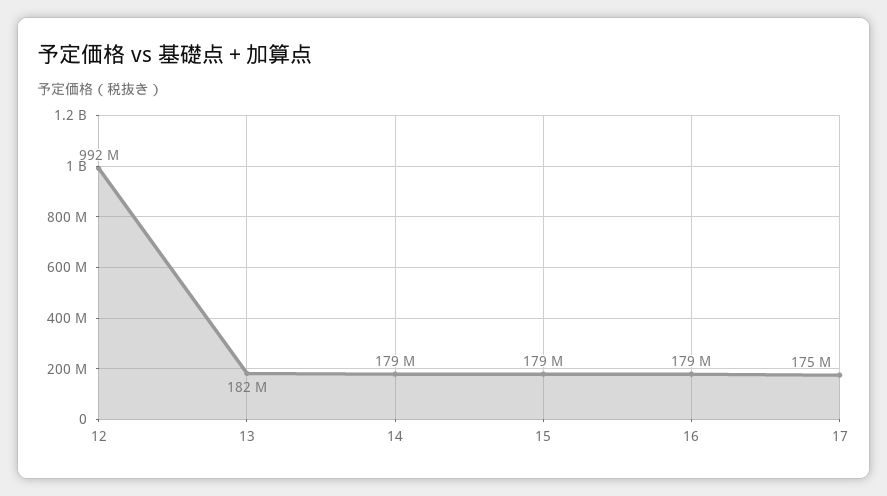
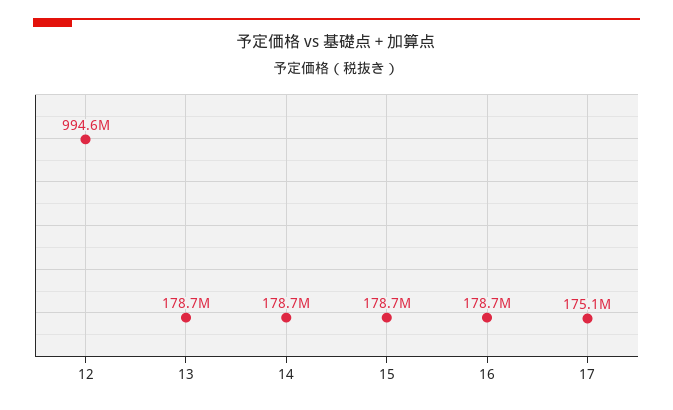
12: 992000000 -> 994600000
13: 182000000 -> 178700000

